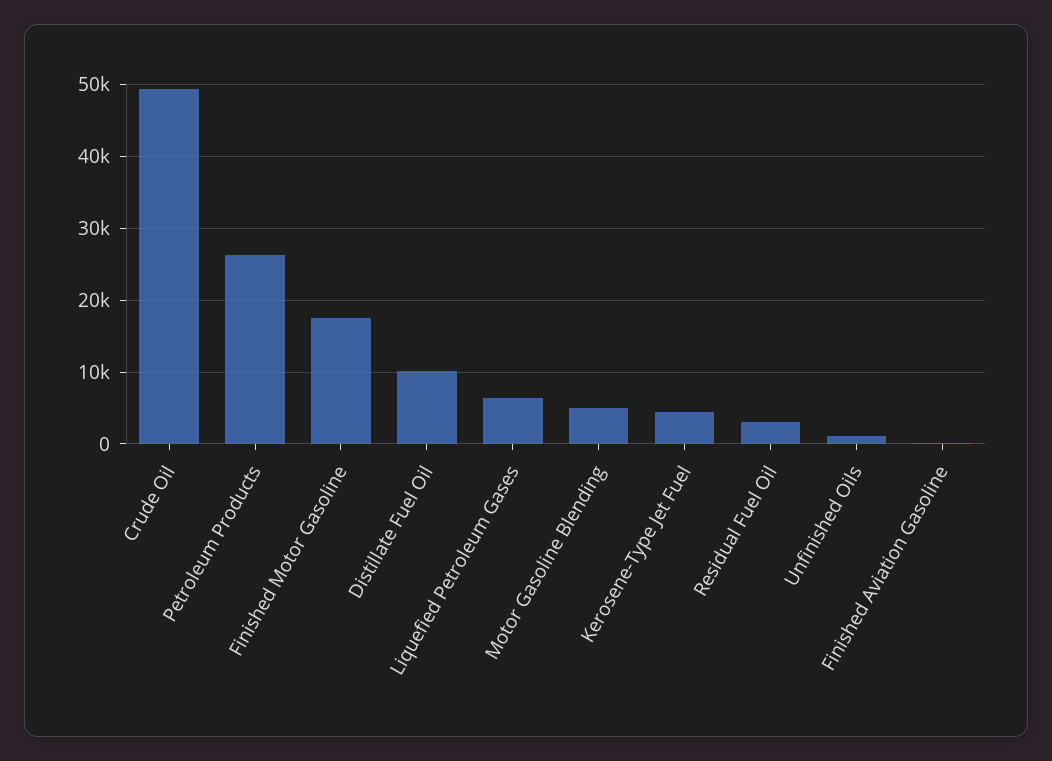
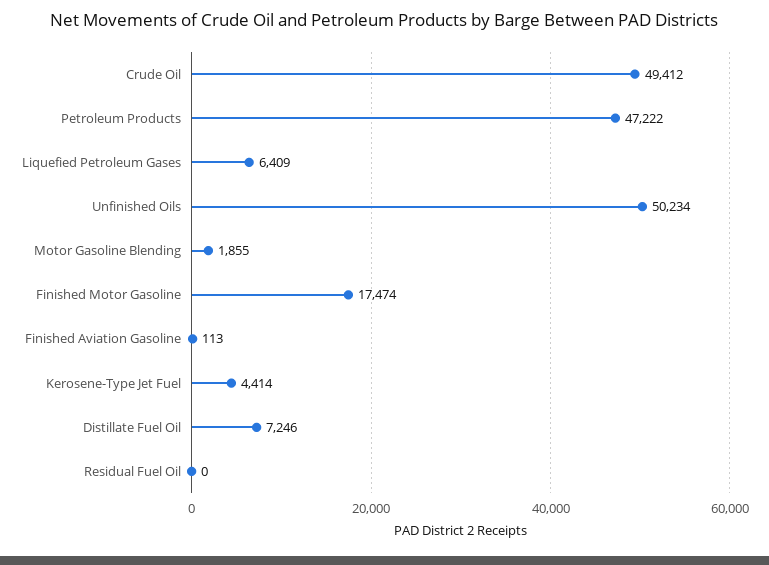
Petroleum Products: 26000 -> 47222
Distillate Fuel Oil: 10000 -> 7246
Motor Gasoline Blending: 5000 -> 1855
Residual Fuel Oil: 3000 -> 0
Unfinished Oils: 1000 -> 50234

